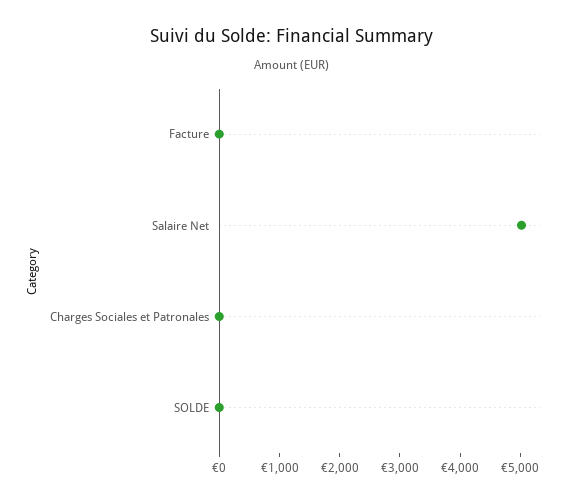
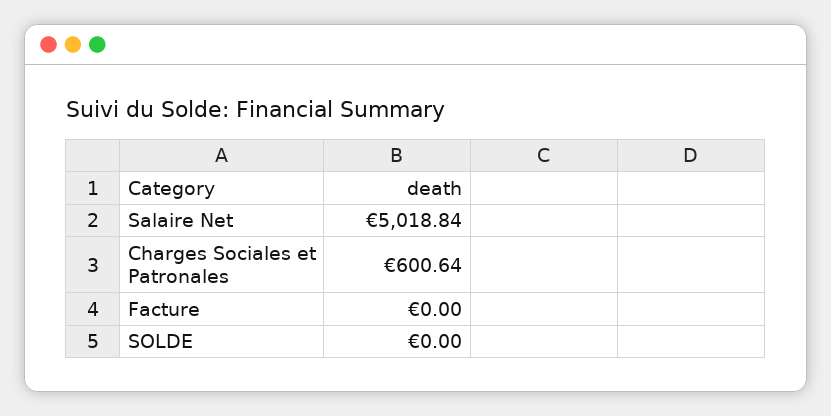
Charges Sociales et Patronales: 0 -> 600.64

